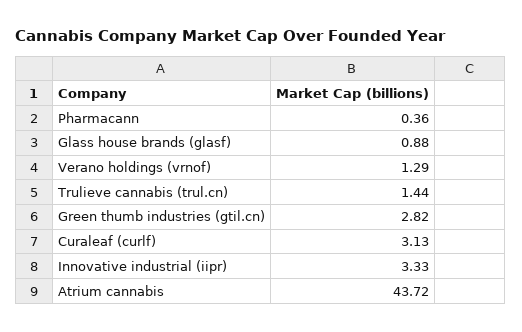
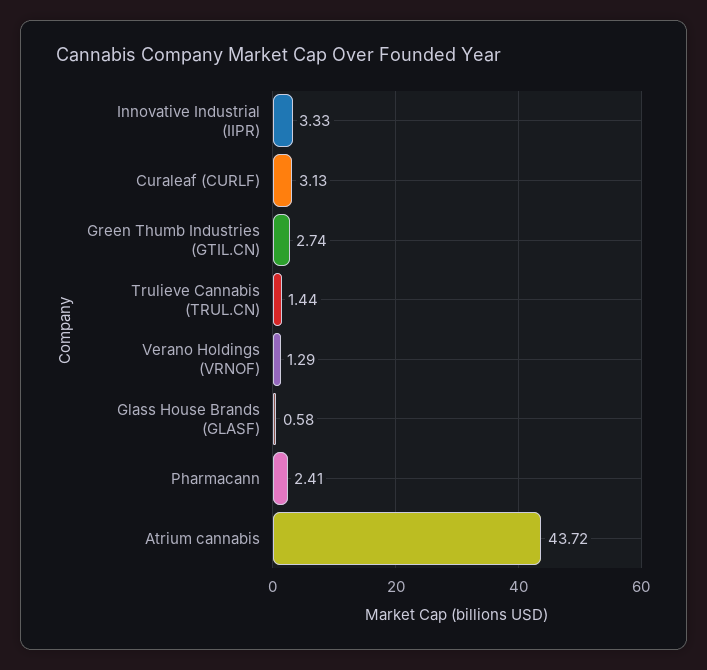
Pharmacann: 0.36 -> 2.41
Glass house brands (glasf): 0.88 -> 0.58
Green thumb industries (gtil.cn): 2.82 -> 2.74

